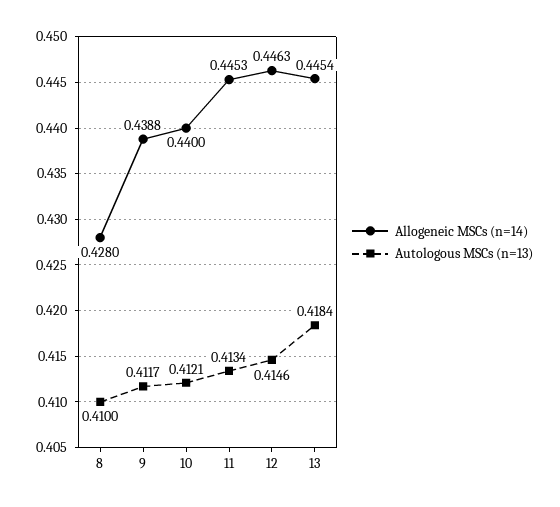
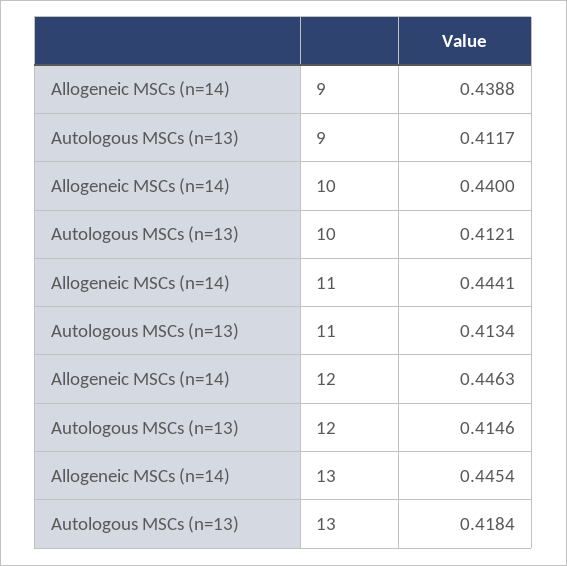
Allogeneic MSCs (n=14), 8: 0.428 -> none
Autologous MSCs (n=13), 8: 0.41 -> none
Allogeneic MSCs (n=14), 11: 0.4453 -> 0.4441

